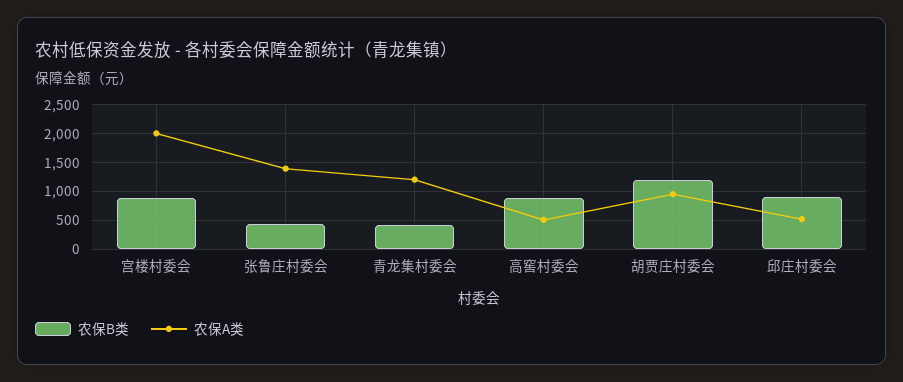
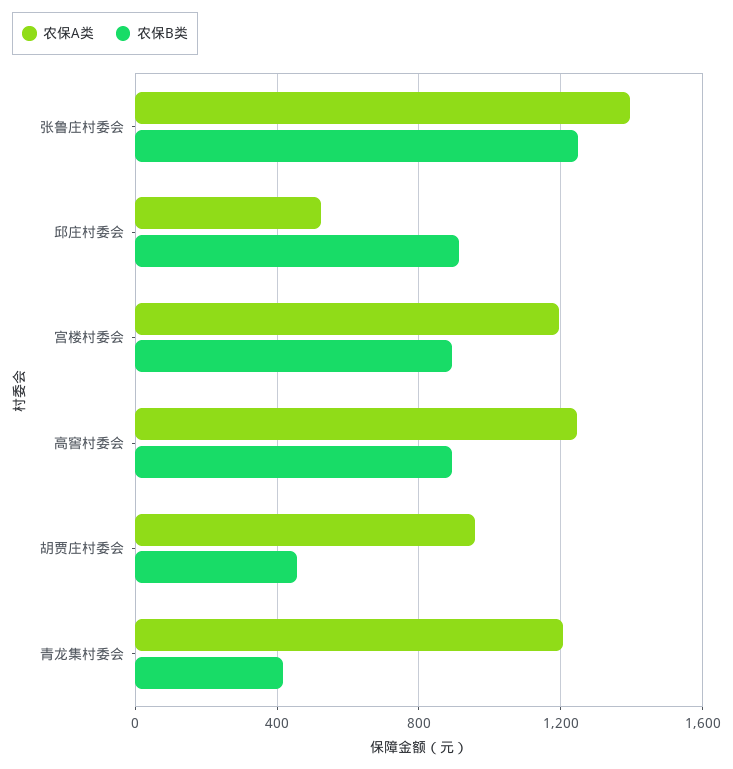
农保A类, 宫楼村委会: 2000 -> 1200
农保B类, 张鲁庄村委会: 500 -> 1250
农保A类, 高窖村委会: 500 -> 1250
农保B类, 胡贾庄村委会: 1250 -> 450

